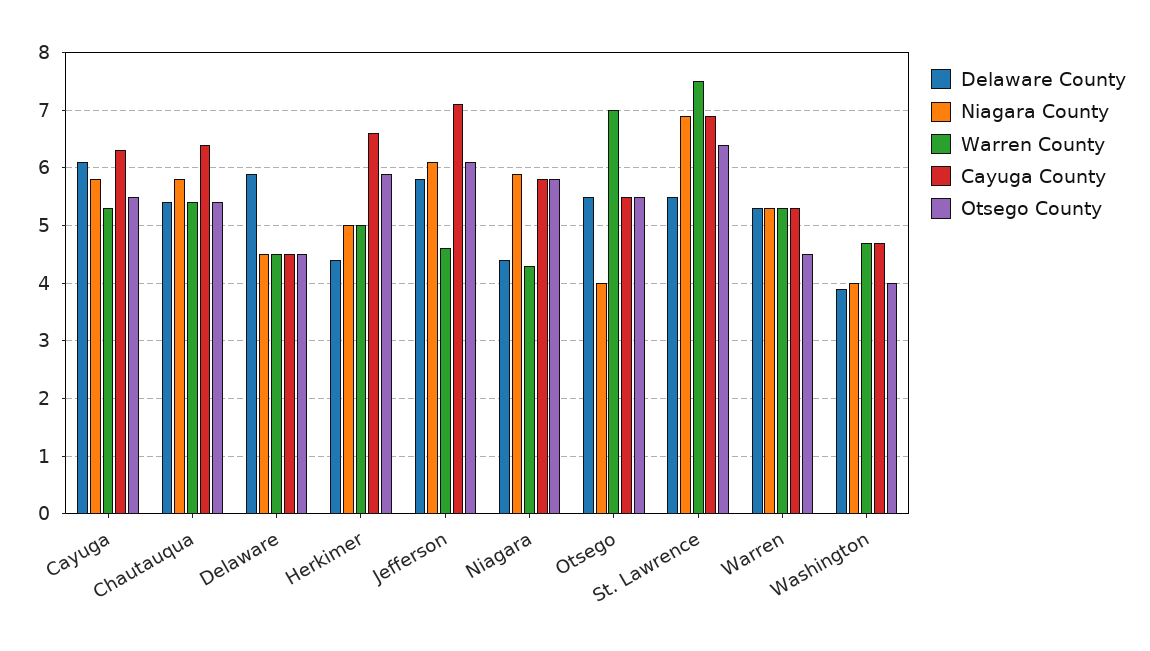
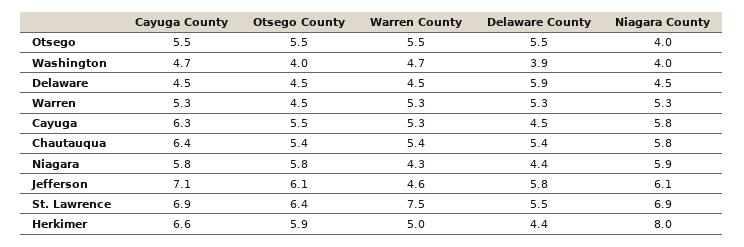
Delaware County, Cayuga: 6 -> 4.5
Niagara County, Herkimer: 5 -> 8
Warren County, Otsego: 7 -> 5.5

